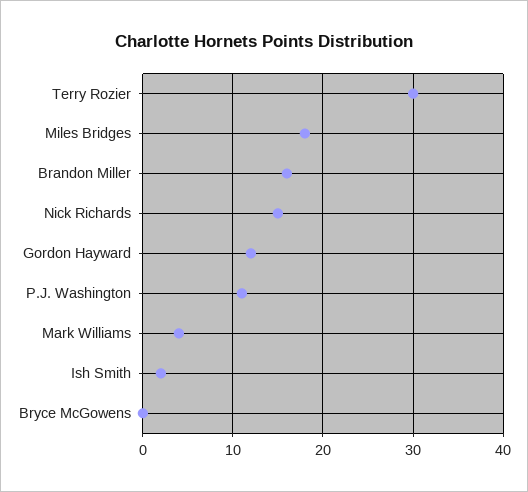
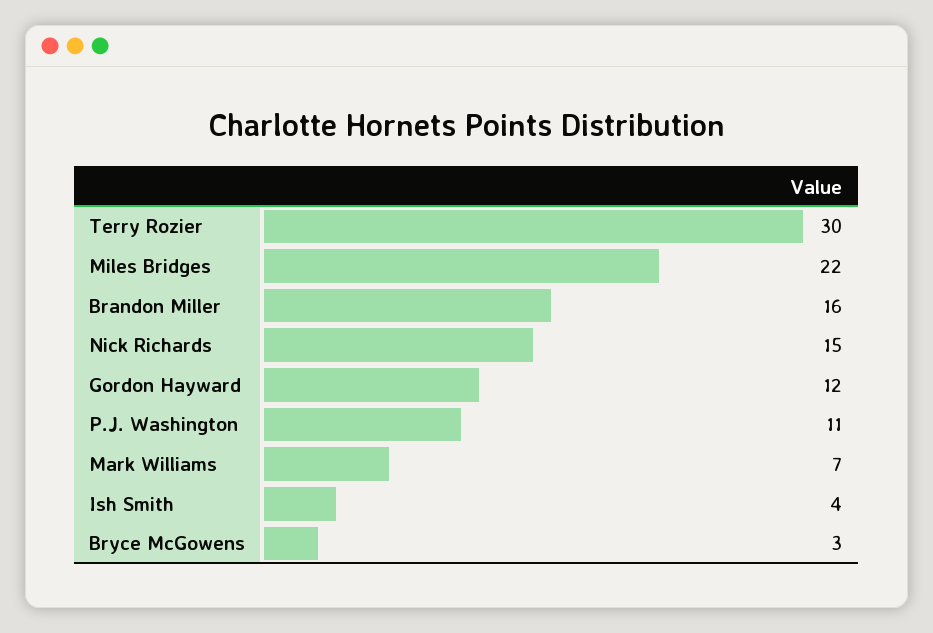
Miles Bridges: 18 -> 22
Mark Williams: 4 -> 7
Ish Smith: 2 -> 4
Bryce McGowens: 0 -> 3

